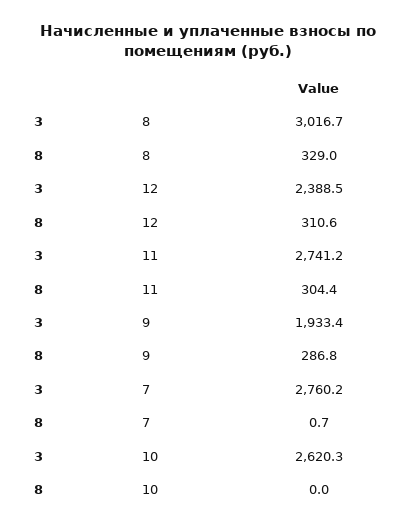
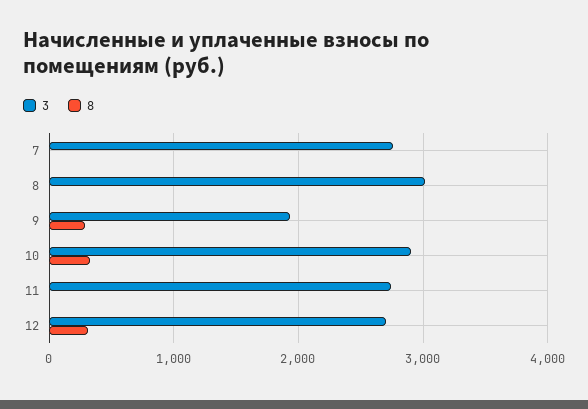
8, 8: 329 -> 0
3, 12: 2388.5 -> 2700
8, 11: 304.4 -> 0
3, 10: 2620.3 -> 2900
8, 10: 0 -> 300

